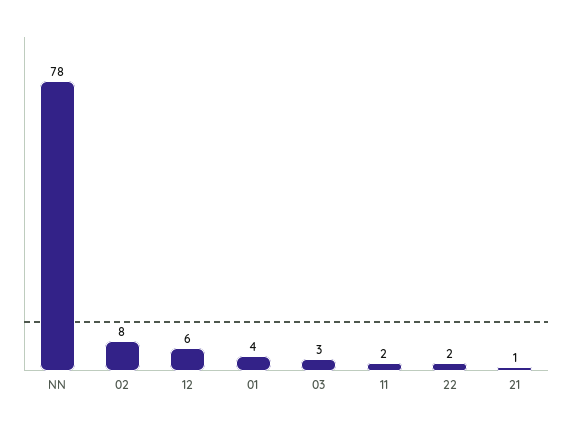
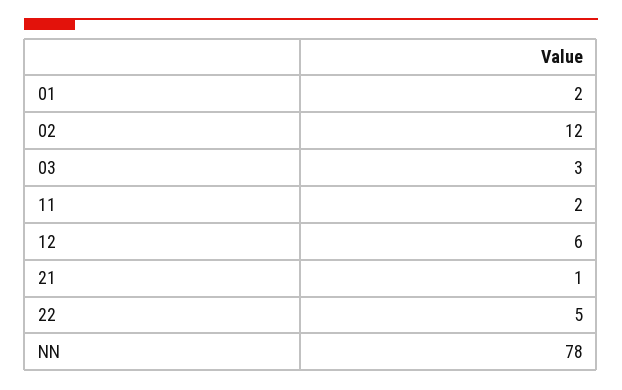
02: 8 -> 12
01: 4 -> 2
22: 2 -> 5

